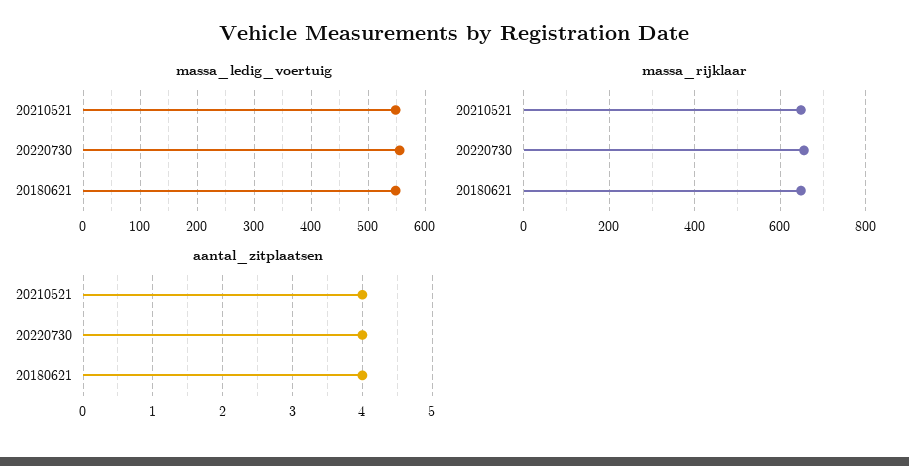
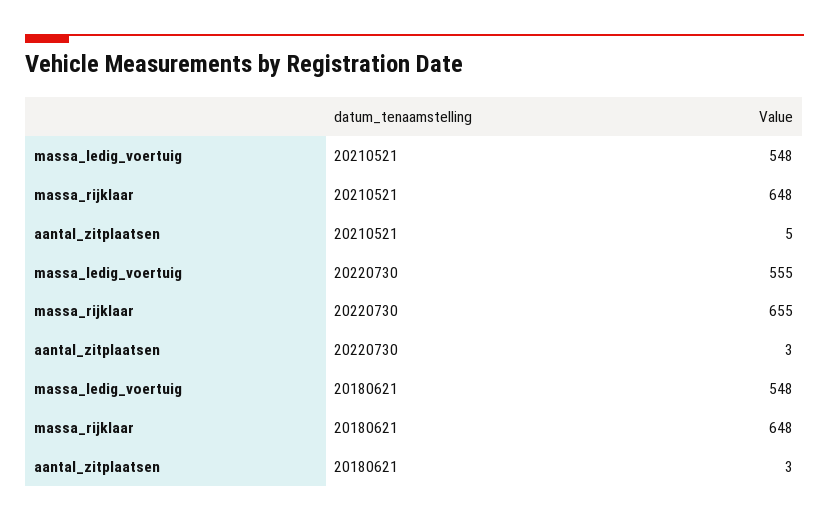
aantal_zitplaatsen, 20210521: 4 -> 5
aantal_zitplaatsen, 20220730: 4 -> 3
aantal_zitplaatsen, 20180621: 4 -> 3

